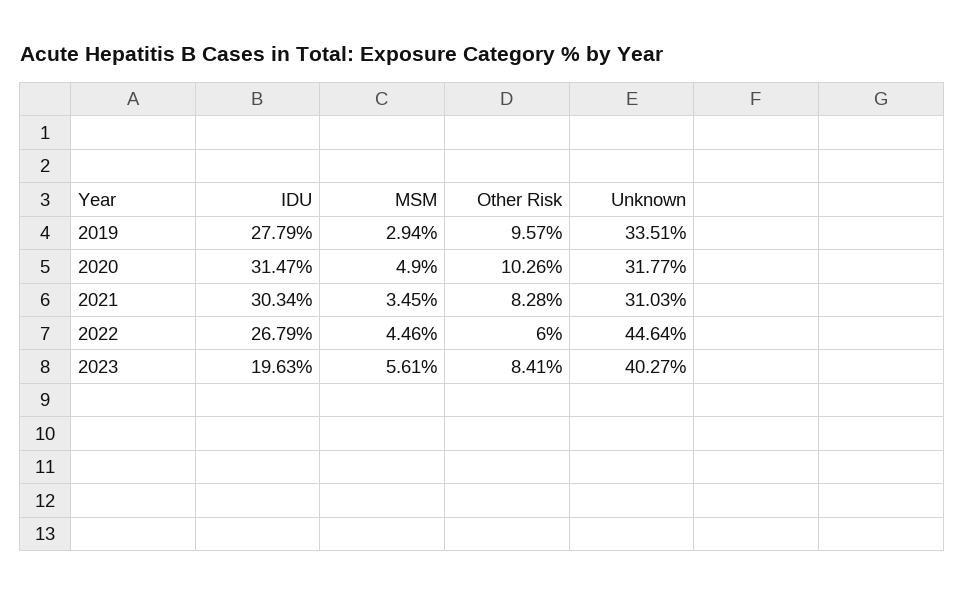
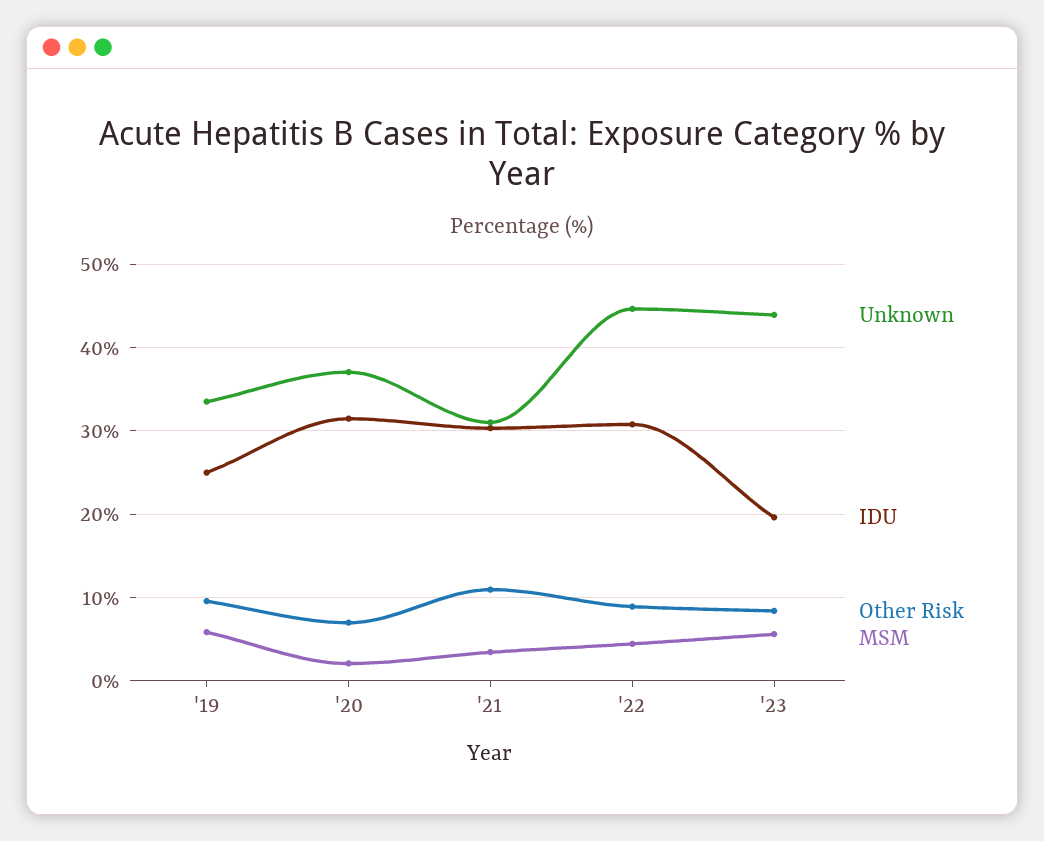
IDU, 2019: 27.79 -> 25
MSM, 2019: 2.94 -> 6
MSM, 2020: 4.9 -> 2
Other Risk, 2020: 10.26 -> 7
Unknown, 2020: 31.77 -> 37
Other Risk, 2021: 8.28 -> 11
IDU, 2022: 26.79 -> 31
Other Risk, 2022: 6 -> 9
Unknown, 2023: 40.27 -> 44

